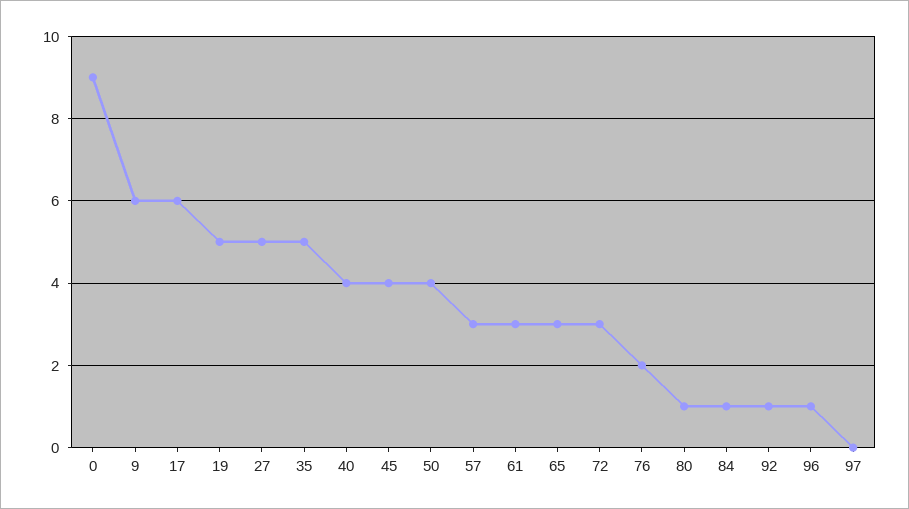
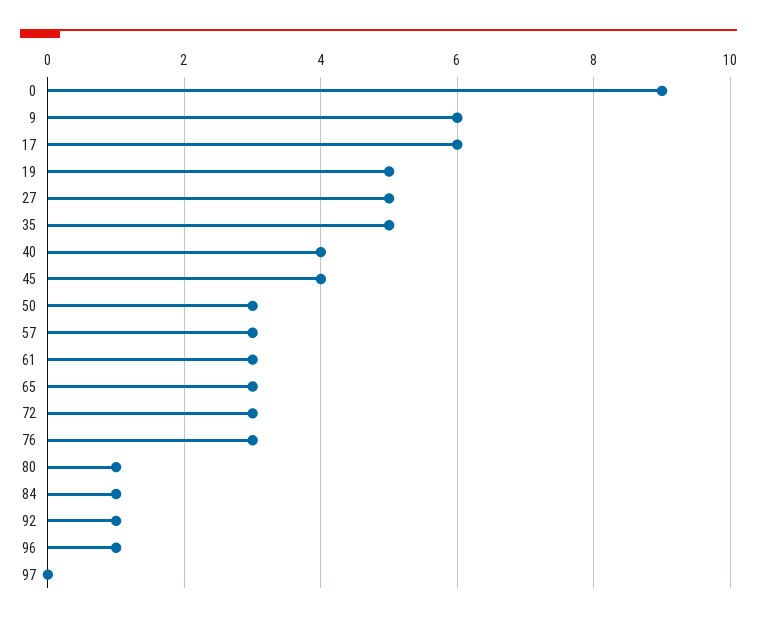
50: 4 -> 3
76: 2 -> 3

